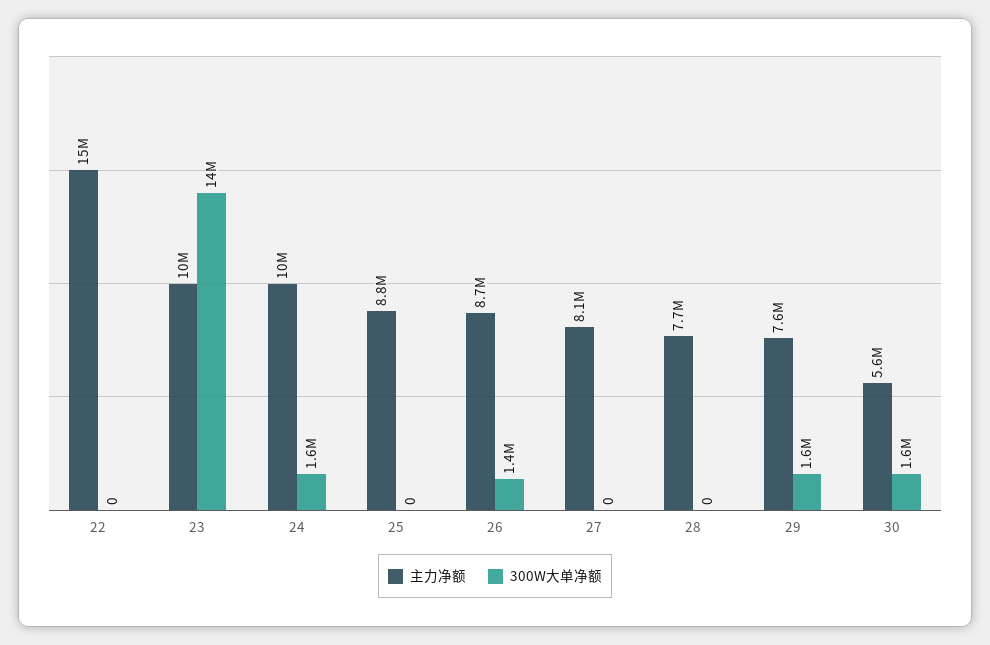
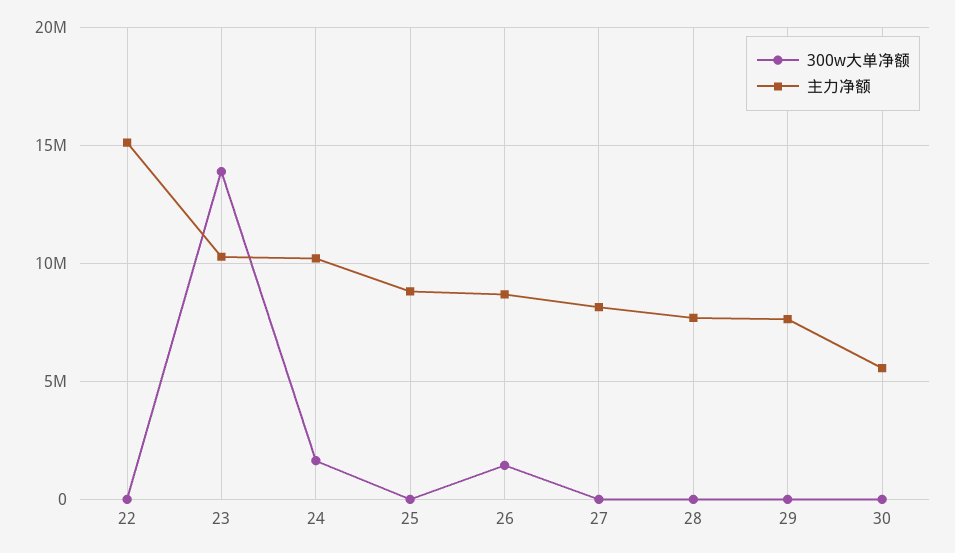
300W大单净额, 29: 1600000 -> 0
300W大单净额, 30: 1600000 -> 0

